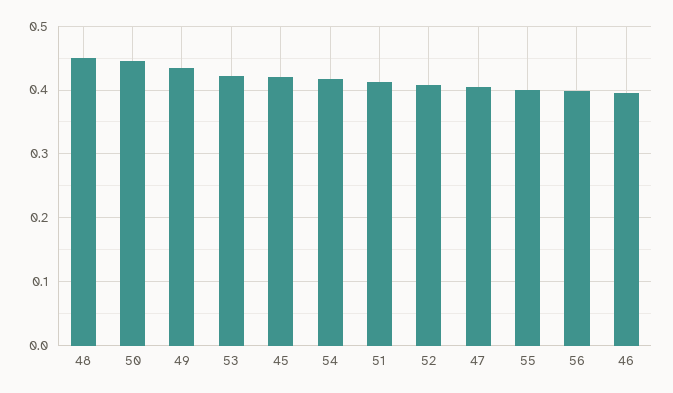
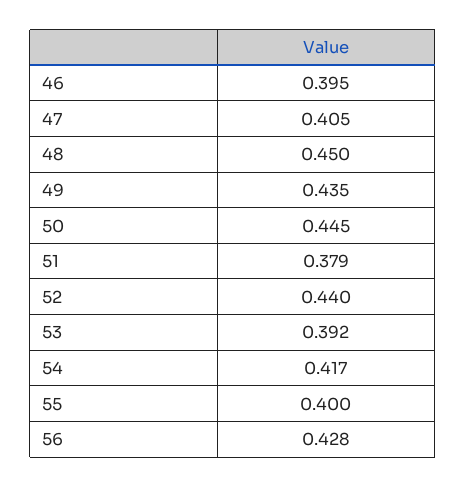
53: 0.42 -> 0.392
45: 0.42 -> none
51: 0.41 -> 0.379
52: 0.41 -> 0.44
56: 0.4 -> 0.428

